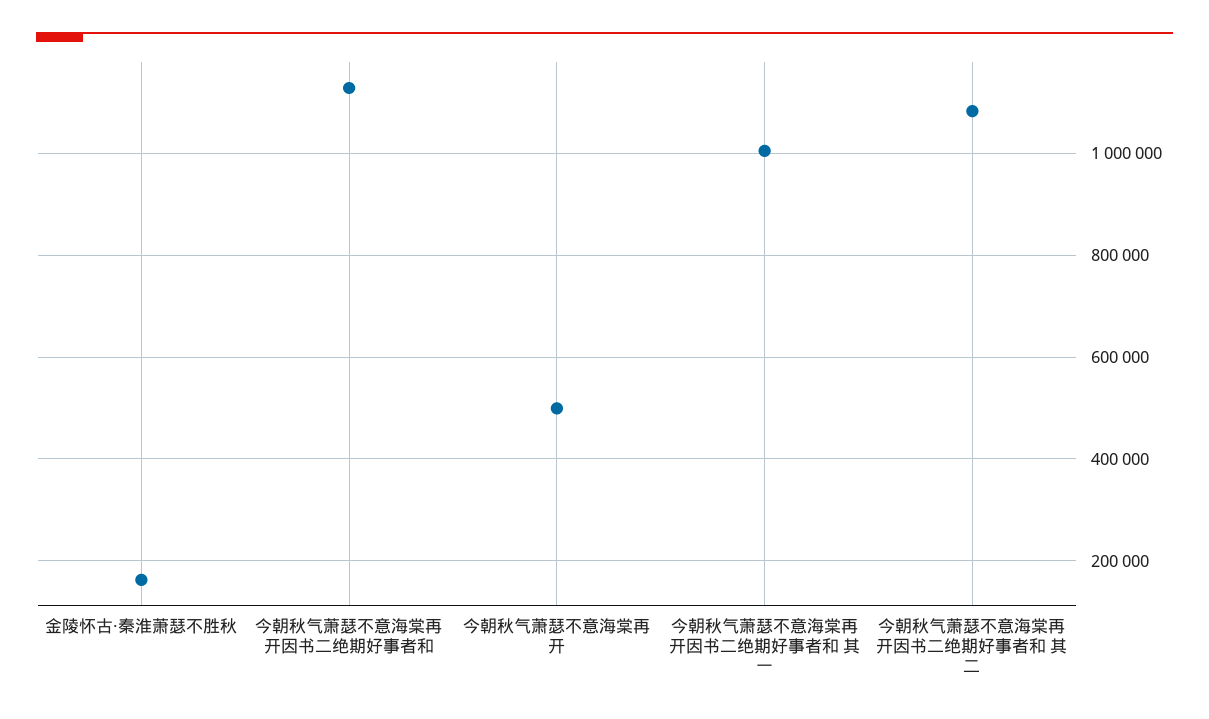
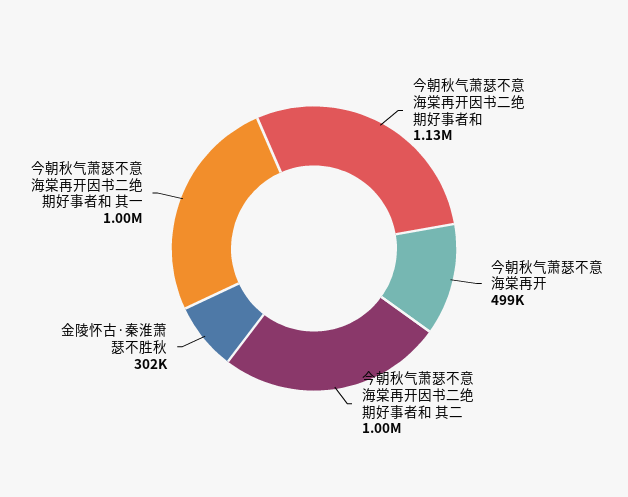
金陵怀古·秦淮萧瑟不胜秋: 160000 -> 302000
今朝秋气萧瑟不意海棠再开因书二绝期好事者和 其二: 1080000 -> 1000000

